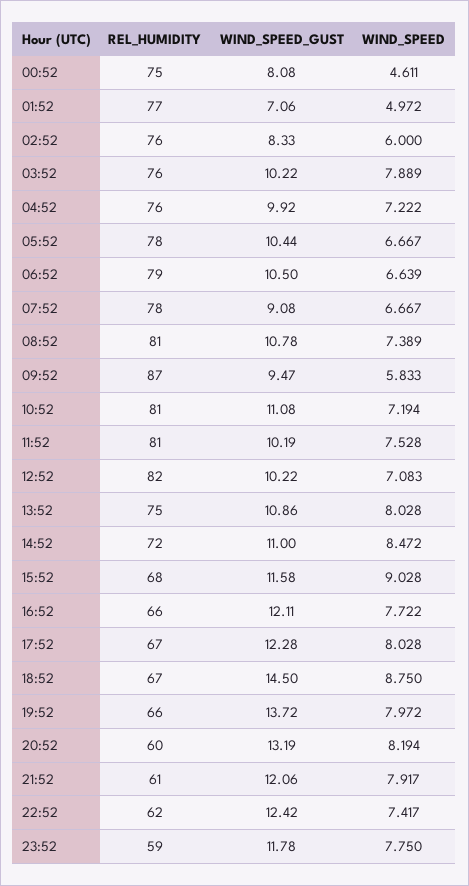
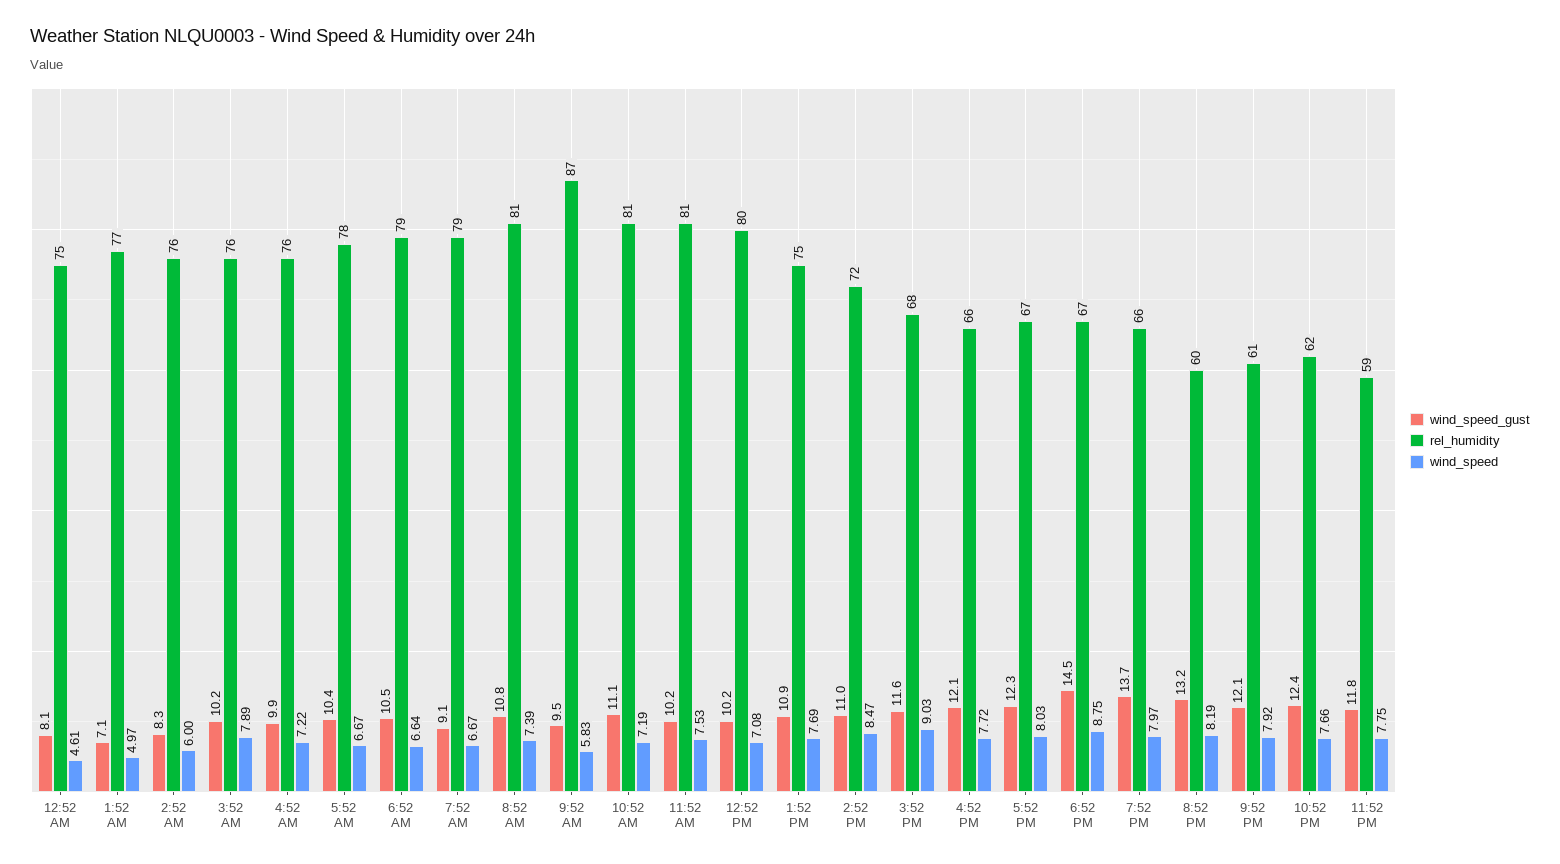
REL_HUMIDITY, 07:52: 78 -> 79
REL_HUMIDITY, 12:52: 82 -> 80
WIND_SPEED, 13:52: 8.028 -> 7.69
WIND_SPEED, 22:52: 7.417 -> 7.66

